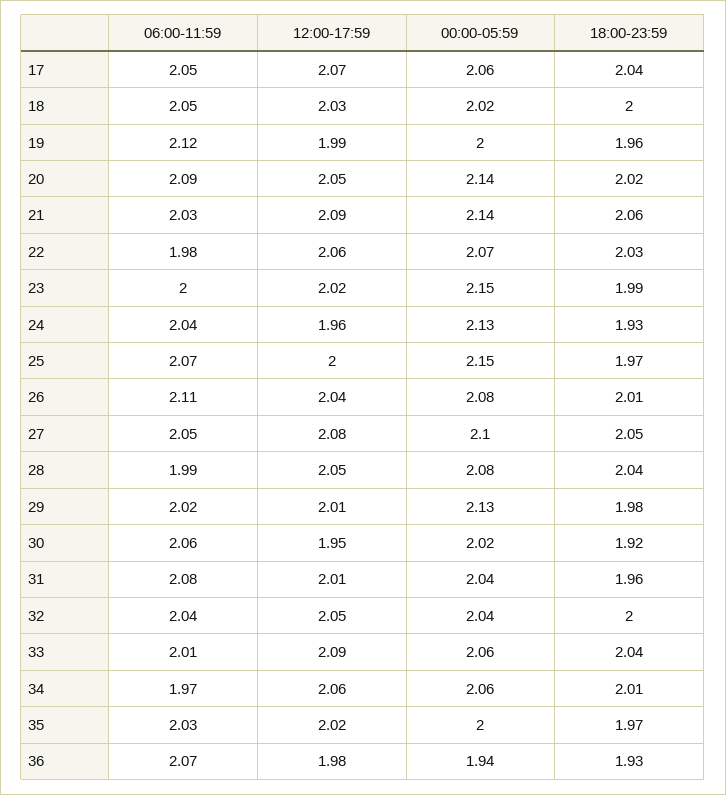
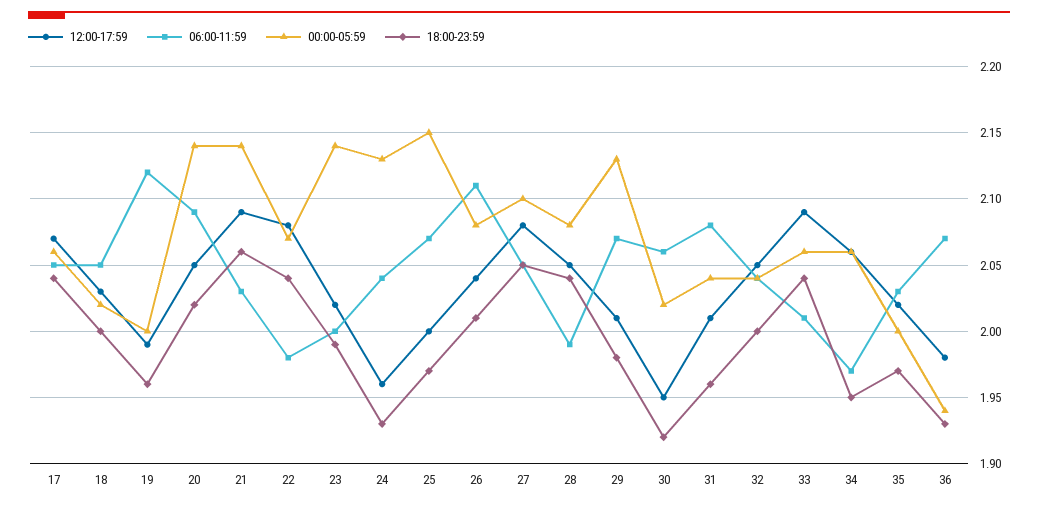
12:00-17:59, 22: 2.06 -> 2.08
18:00-23:59, 22: 2.03 -> 2.04
00:00-05:59, 23: 2.15 -> 2.14
06:00-11:59, 29: 2.02 -> 2.07
18:00-23:59, 34: 2.01 -> 1.95

